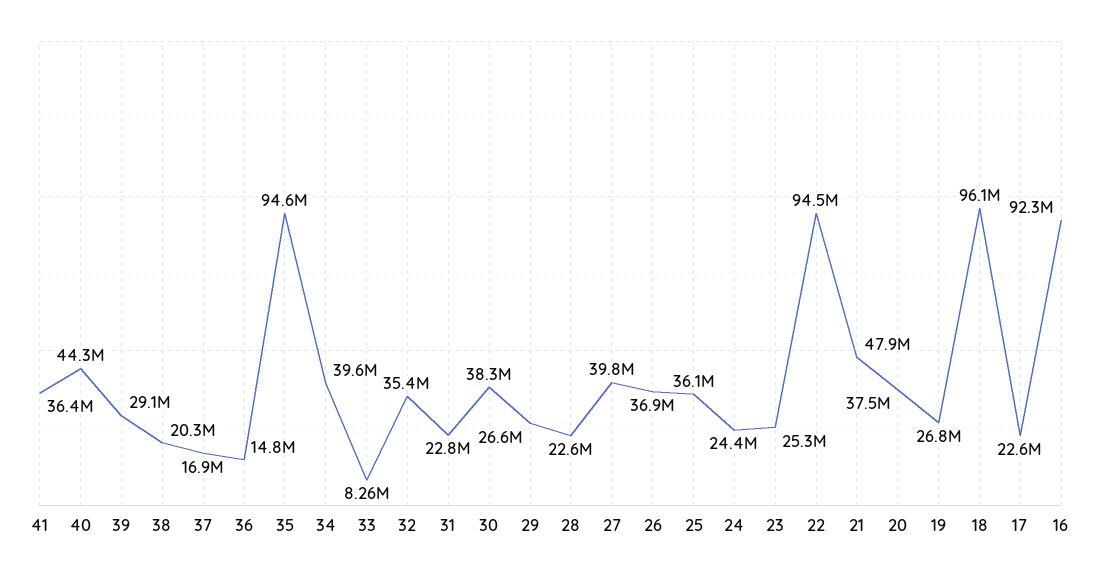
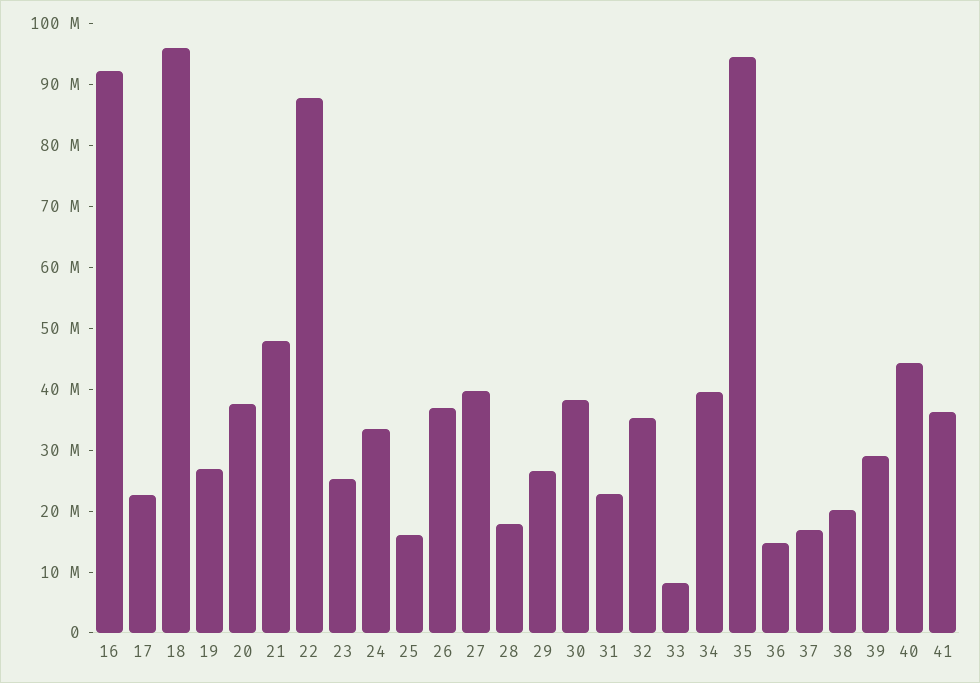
28: 22600000 -> 18000000
25: 36100000 -> 16000000
24: 24400000 -> 34000000
22: 94500000 -> 88000000

